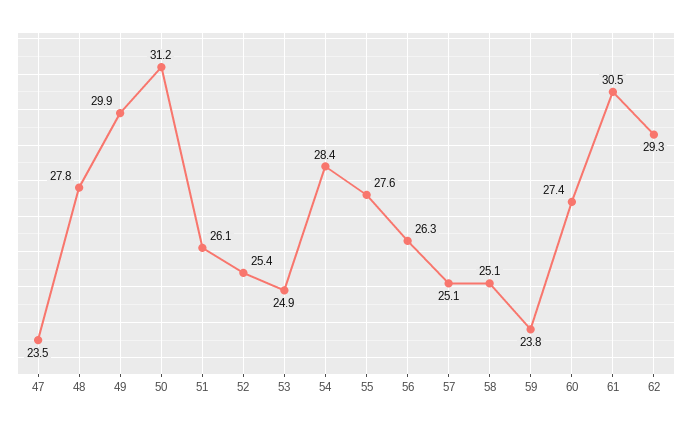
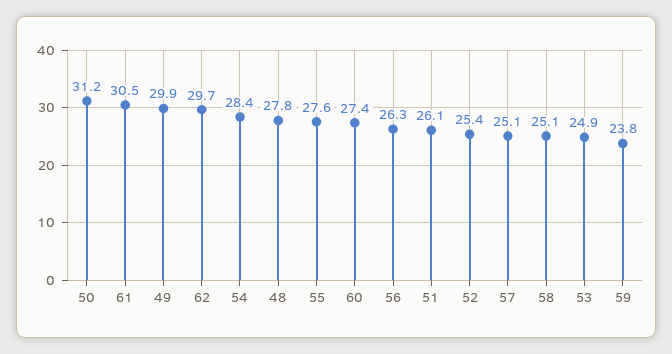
47: 23.5 -> none
62: 29.3 -> 29.7

